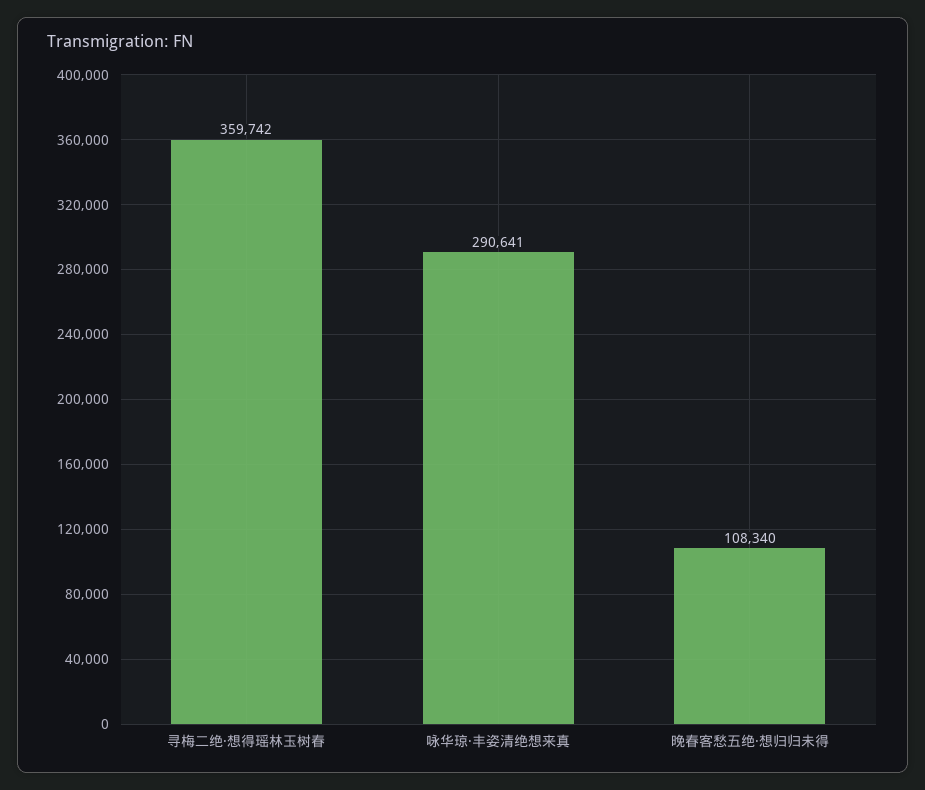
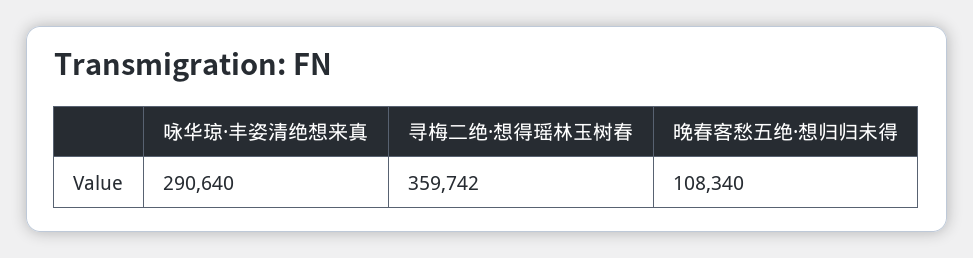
咏华琼·丰姿清绝想来真: 290641 -> 290640

